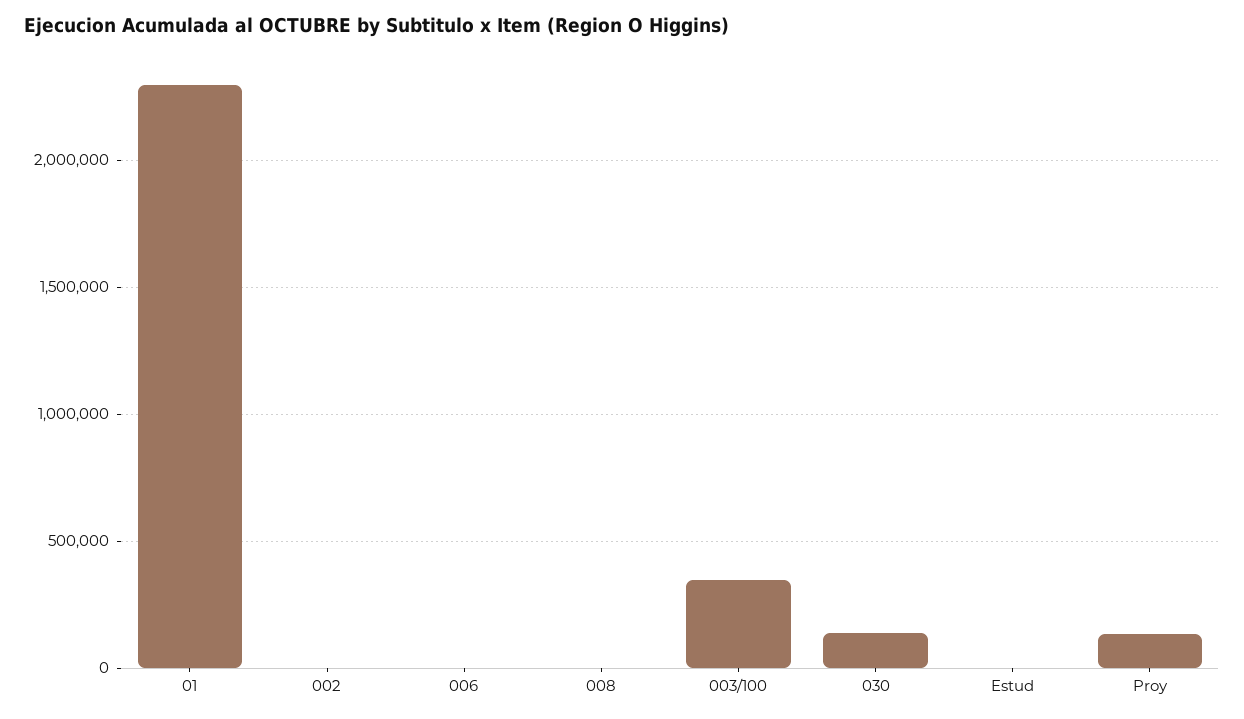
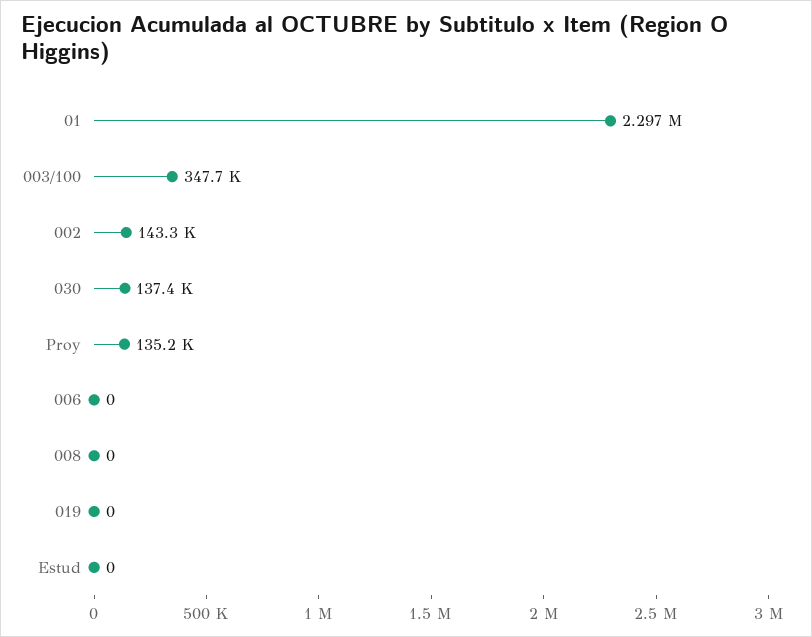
002: 0 -> 143300
019: none -> 0

